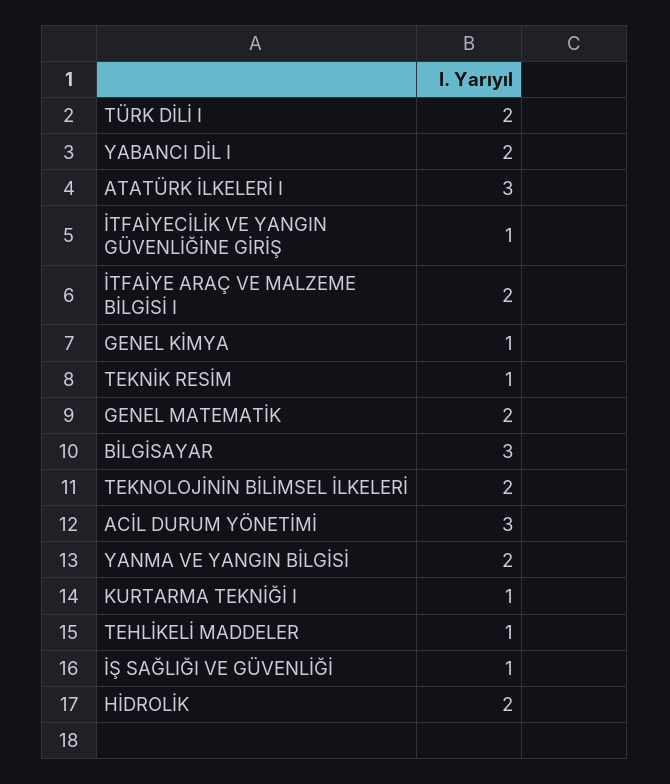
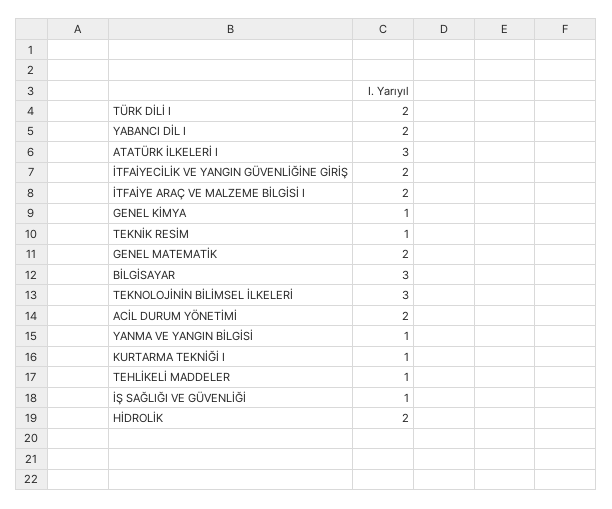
İTFAİYECİLİK VE YANGIN GÜVENLİĞİNE GİRİŞ: 1 -> 2
TEKNOLOJİNİN BİLİMSEL İLKELERİ: 2 -> 3
ACİL DURUM YÖNETİMİ: 3 -> 2
YANMA VE YANGIN BİLGİSİ: 2 -> 1

